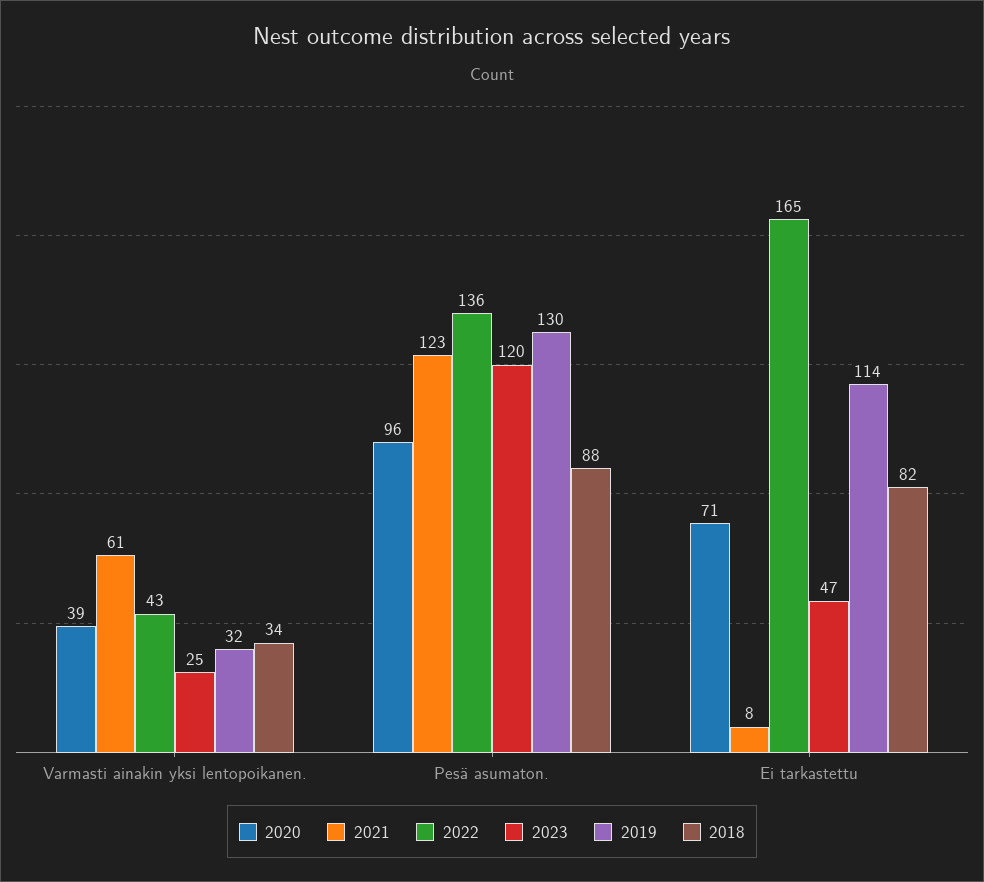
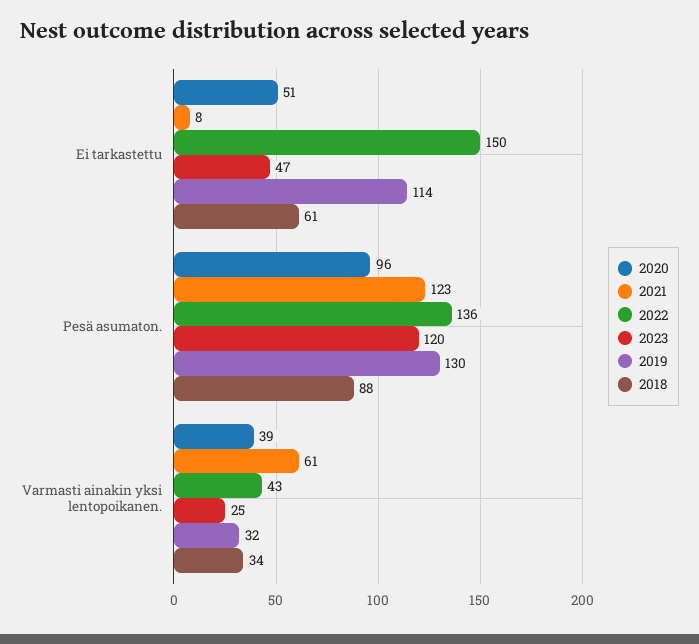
2020, Ei tarkastettu: 71 -> 51
2022, Ei tarkastettu: 165 -> 150
2018, Ei tarkastettu: 82 -> 61

